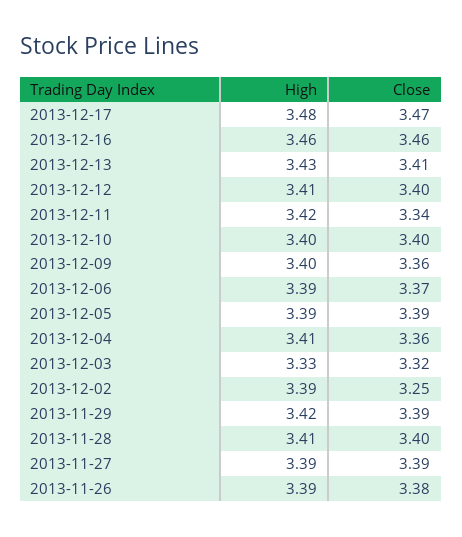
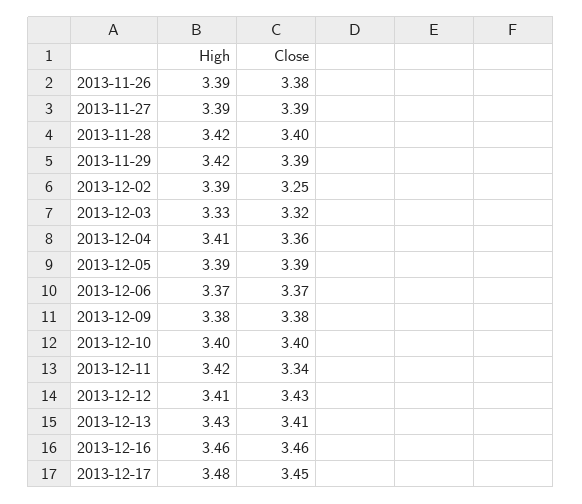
Close, 2013-12-17: 3.47 -> 3.45
Close, 2013-12-12: 3.4 -> 3.43
High, 2013-12-09: 3.4 -> 3.38
Close, 2013-12-09: 3.36 -> 3.38
High, 2013-12-06: 3.39 -> 3.37
High, 2013-11-28: 3.41 -> 3.42

